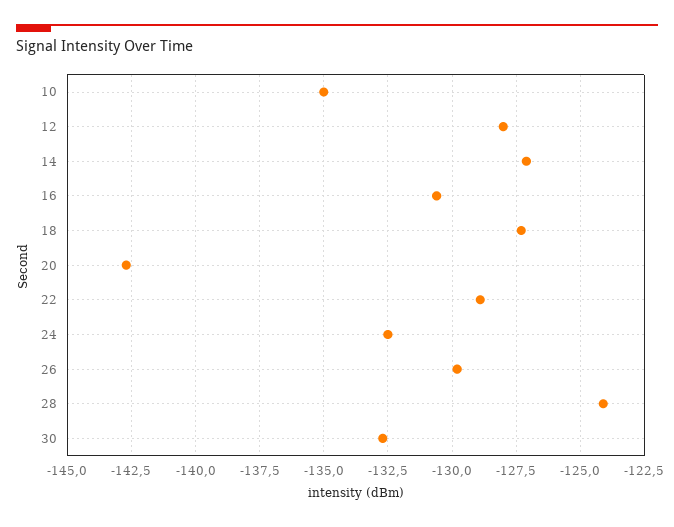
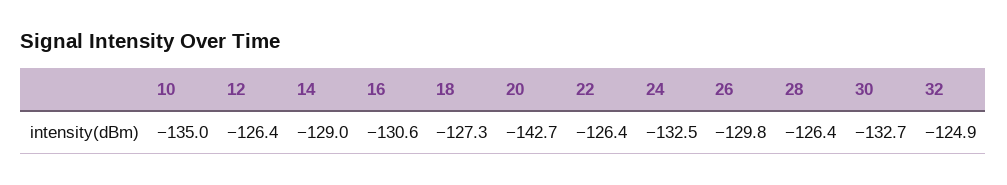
12: -128 -> -126.4
14: -127 -> -129
22: -129 -> -126.4
28: -124 -> -126.4
32: none -> -124.9

